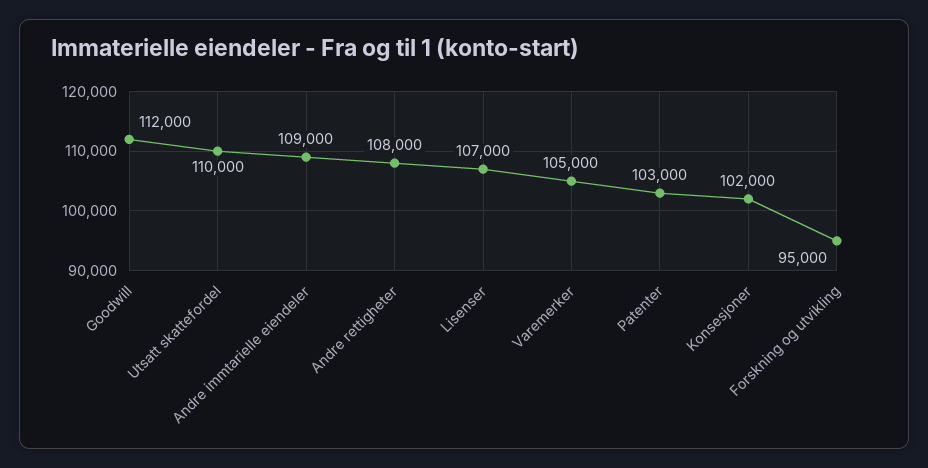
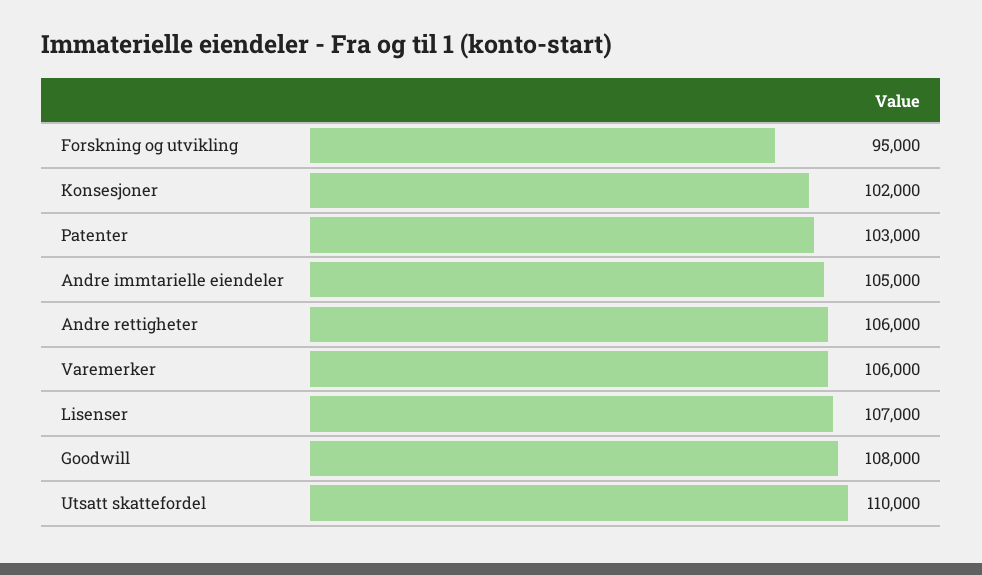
Goodwill: 112000 -> 108000
Andre immtarielle eiendeler: 109000 -> 105000
Andre rettigheter: 108000 -> 106000
Varemerker: 105000 -> 106000

